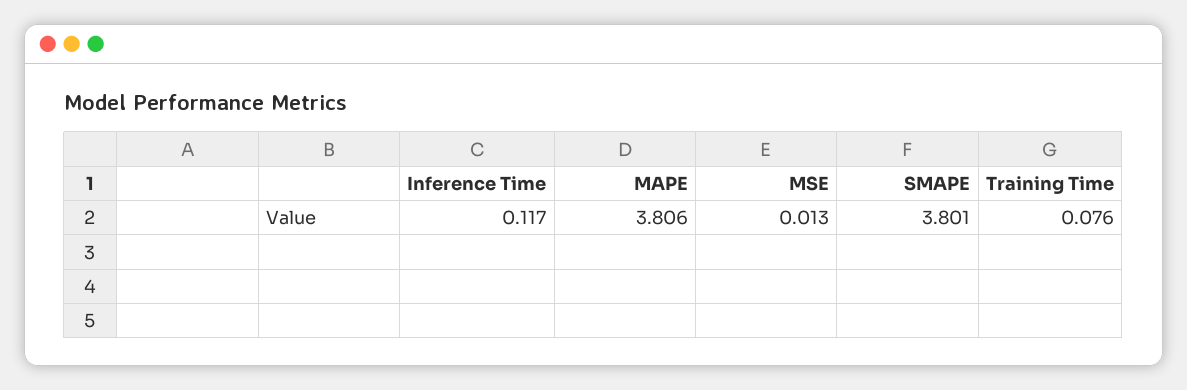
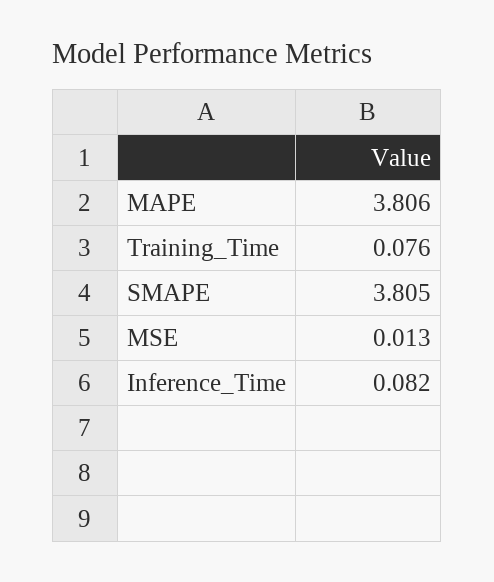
Inference Time: 0.117 -> 0.082
SMAPE: 3.801 -> 3.805

